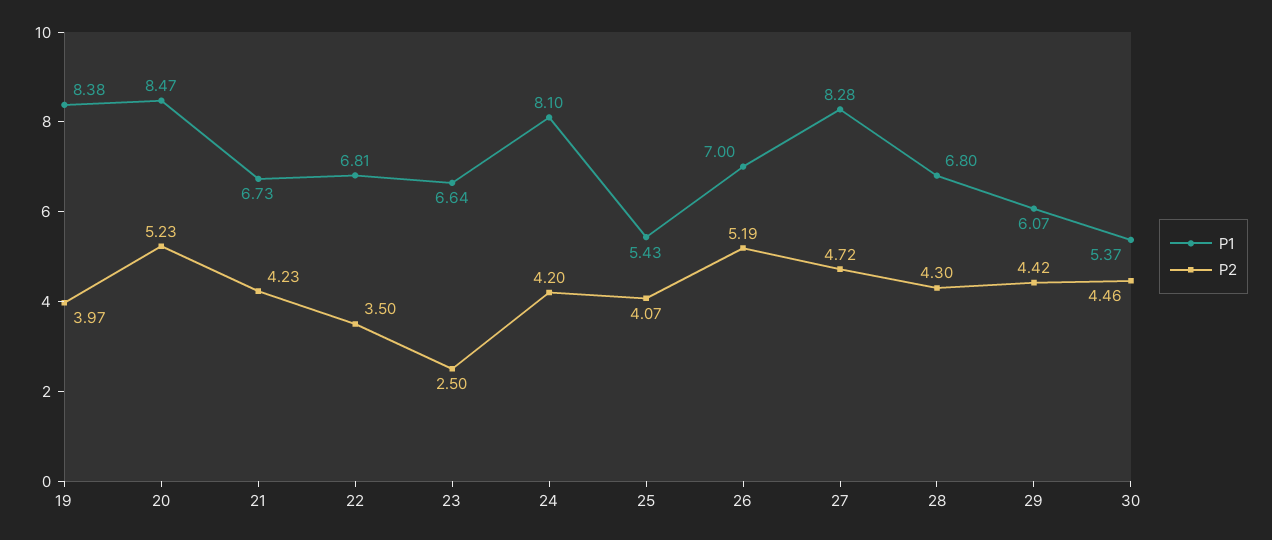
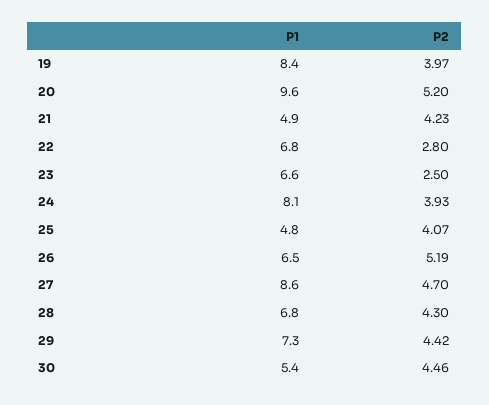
P1, 20: 8.47 -> 9.6
P2, 20: 5.23 -> 5.2
P1, 21: 6.73 -> 4.9
P2, 22: 3.5 -> 2.8
P2, 24: 4.2 -> 3.93
P1, 25: 5.43 -> 4.8
P1, 26: 7 -> 6.5
P1, 27: 8.28 -> 8.6
P2, 27: 4.72 -> 4.7
P1, 29: 6.07 -> 7.3

